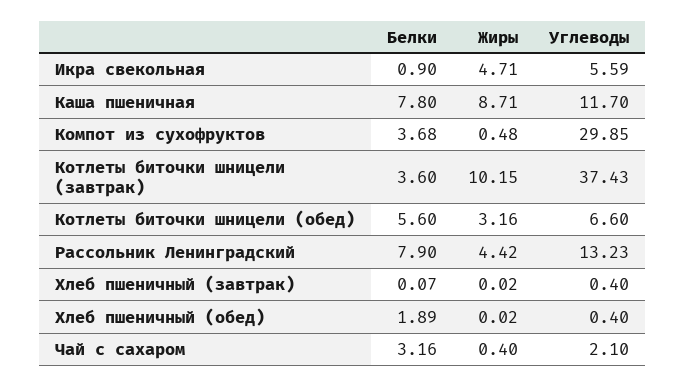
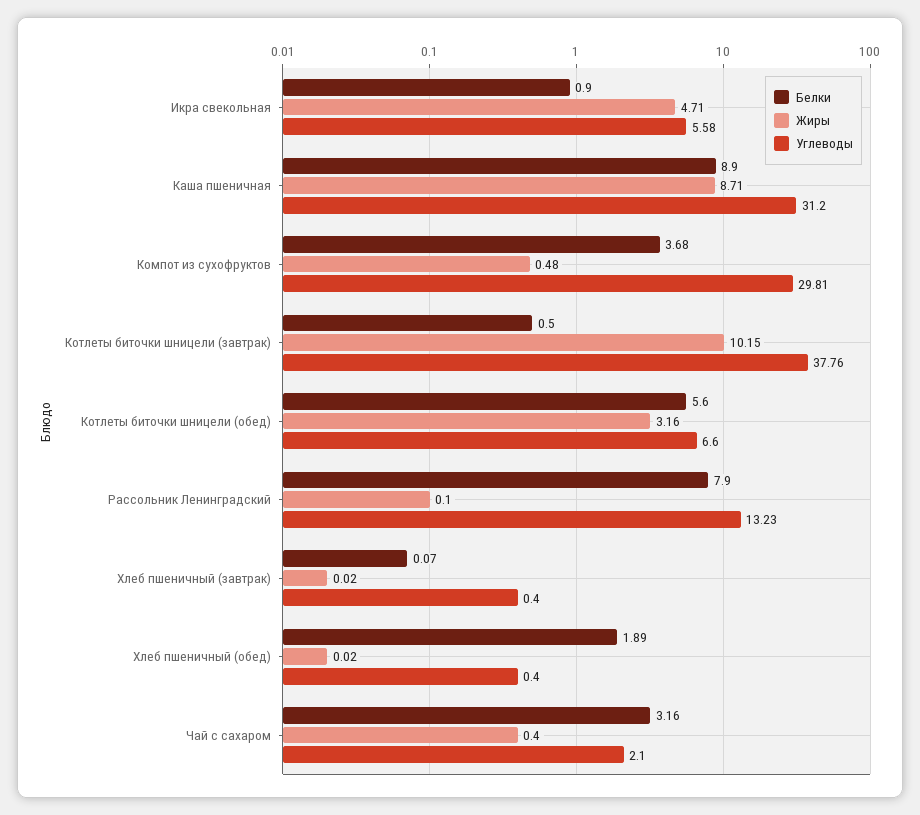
Углеводы, Икра свекольная: 5.59 -> 5.58
Белки, Каша пшеничная: 7.8 -> 8.9
Углеводы, Каша пшеничная: 11.7 -> 31.2
Углеводы, Компот из сухофруктов: 29.85 -> 29.81
Белки, Котлеты биточки шницели (завтрак): 3.6 -> 0.5
Углеводы, Котлеты биточки шницели (завтрак): 37.43 -> 37.76
Жиры, Рассольник Ленинградский: 4.42 -> 0.1

